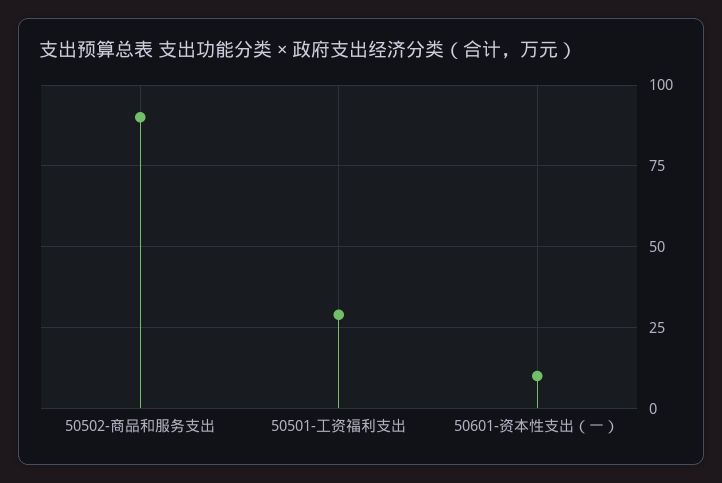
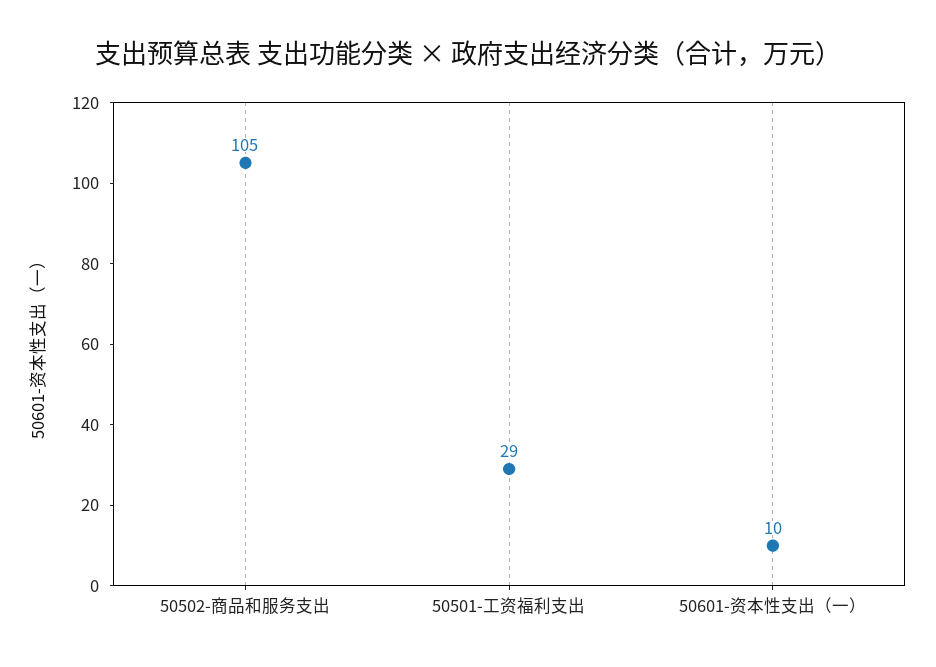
50502-商品和服务支出: 90 -> 105

